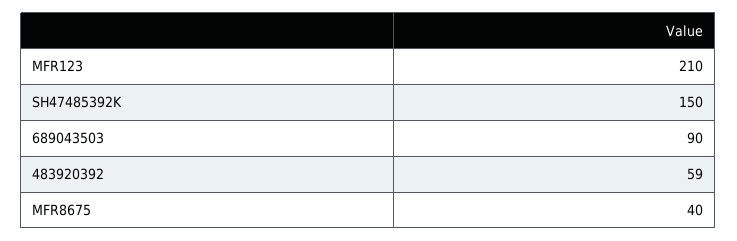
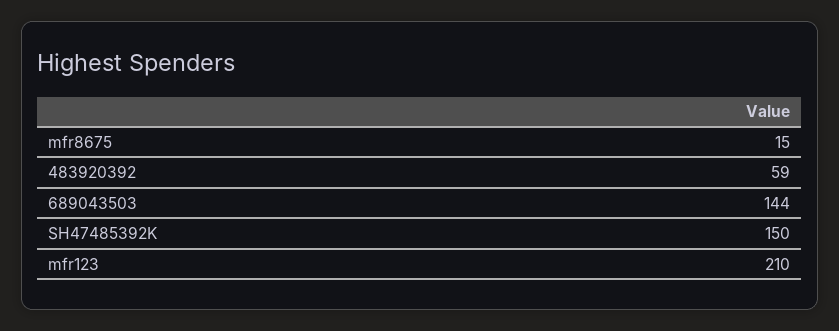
689043503: 90 -> 144
MFR8675: 40 -> 15

